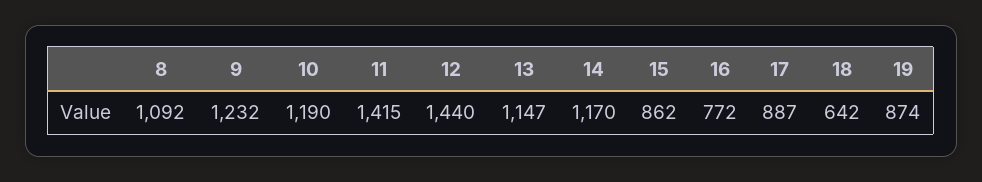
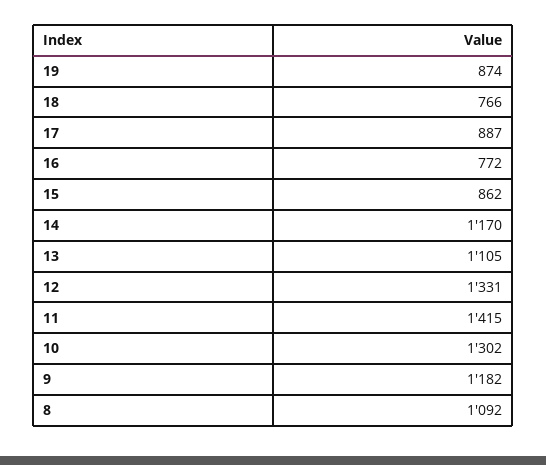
9: 1232 -> 1182
10: 1190 -> 1302
12: 1440 -> 1331
13: 1147 -> 1105
18: 642 -> 766

